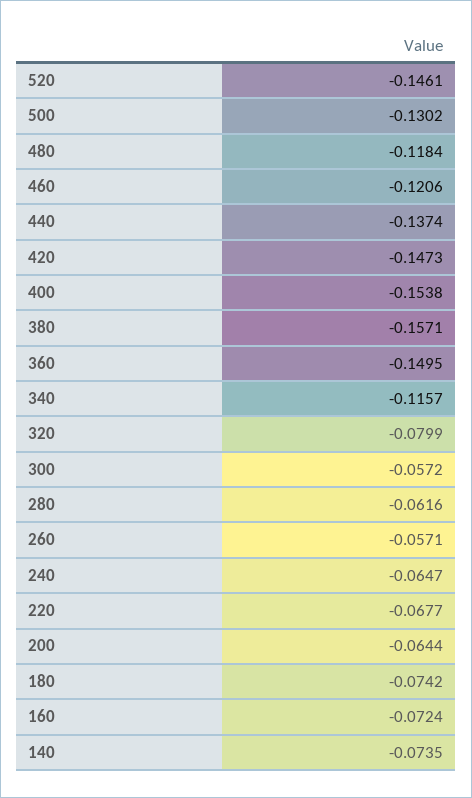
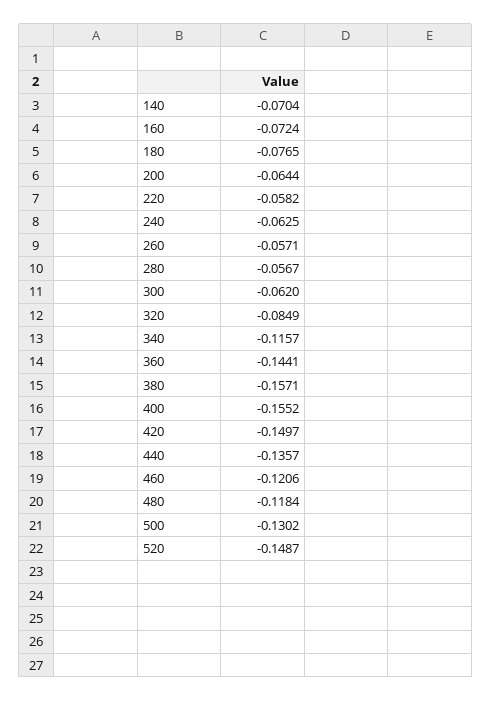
520: -0.1461 -> -0.1487
440: -0.1374 -> -0.1357
420: -0.1473 -> -0.1497
400: -0.1538 -> -0.1552
360: -0.1495 -> -0.1441
320: -0.0799 -> -0.0849
300: -0.0572 -> -0.062
280: -0.0616 -> -0.0567
240: -0.0647 -> -0.0625
220: -0.0677 -> -0.0582
180: -0.0742 -> -0.0765
140: -0.0735 -> -0.0704

